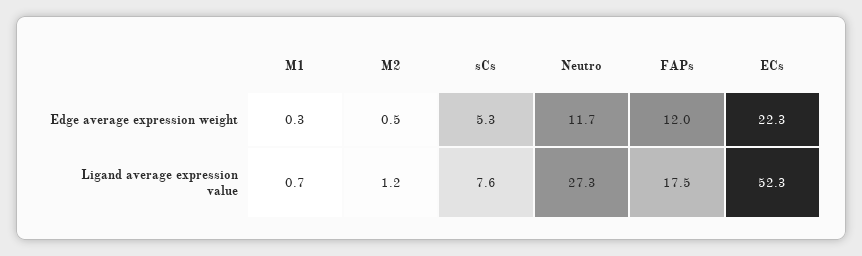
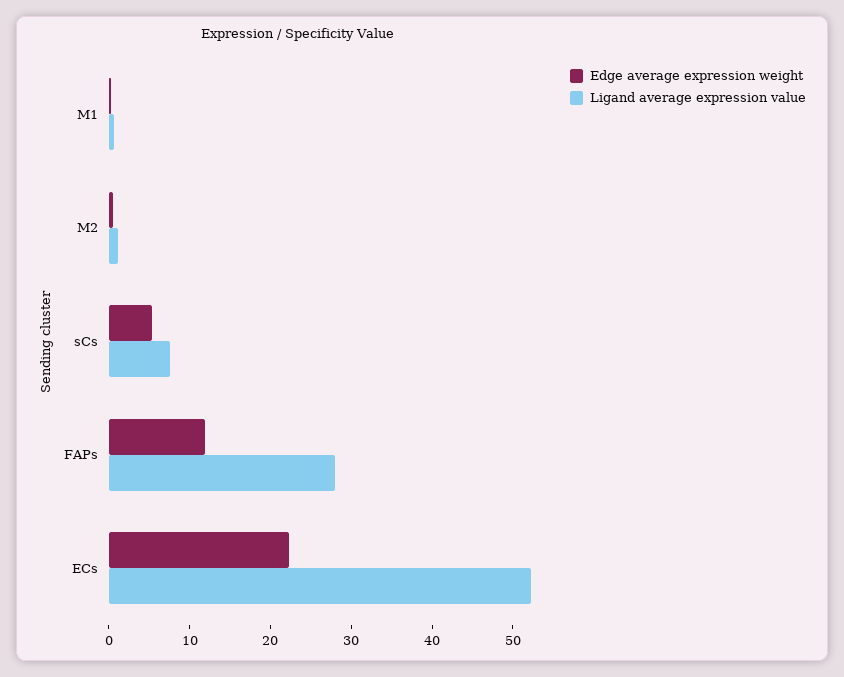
Edge average expression weight, Neutro: 11.7 -> none
Ligand average expression value, Neutro: 27.3 -> none
Ligand average expression value, FAPs: 17.5 -> 28

